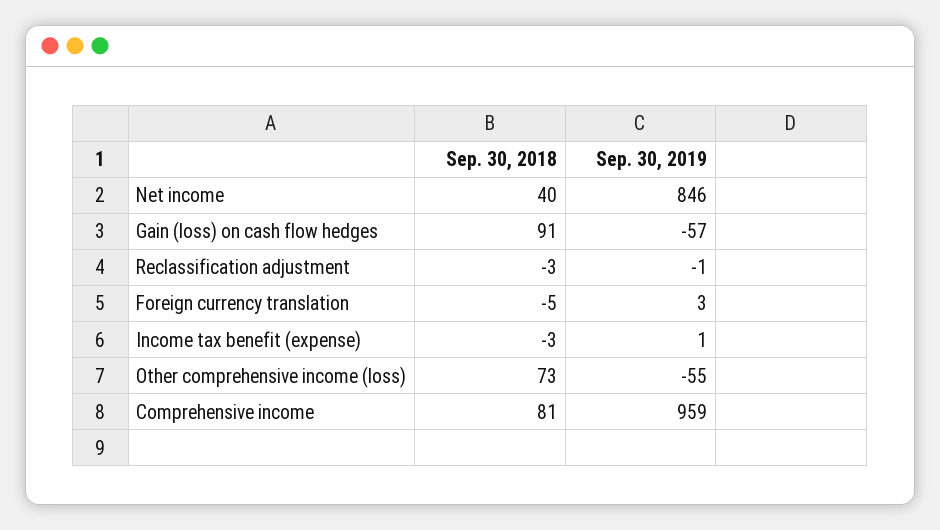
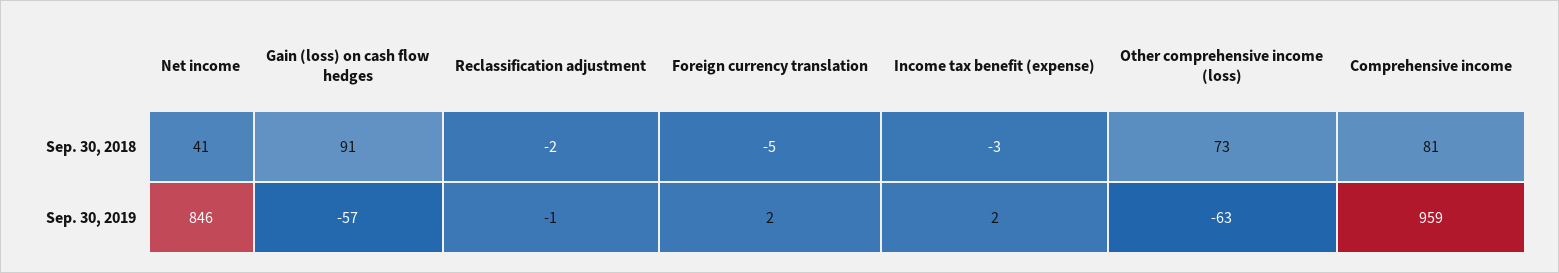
Sep. 30, 2018, Net income: 40 -> 41
Sep. 30, 2018, Reclassification adjustment: -3 -> -2
Sep. 30, 2019, Foreign currency translation: 3 -> 2
Sep. 30, 2019, Income tax benefit (expense): 1 -> 2
Sep. 30, 2019, Other comprehensive income (loss): -55 -> -63

